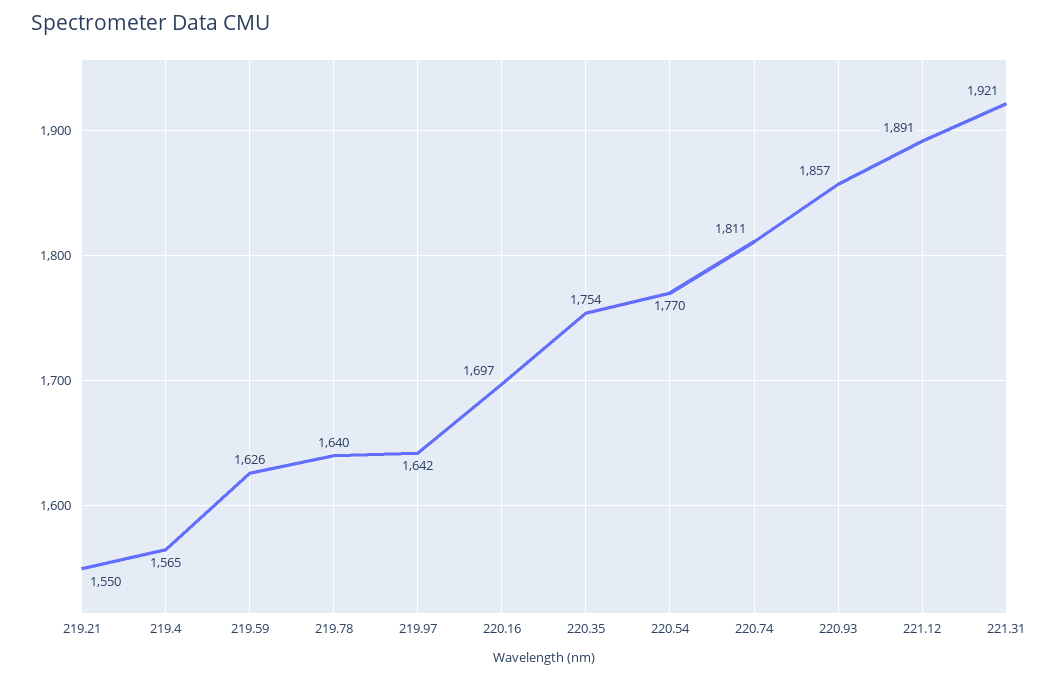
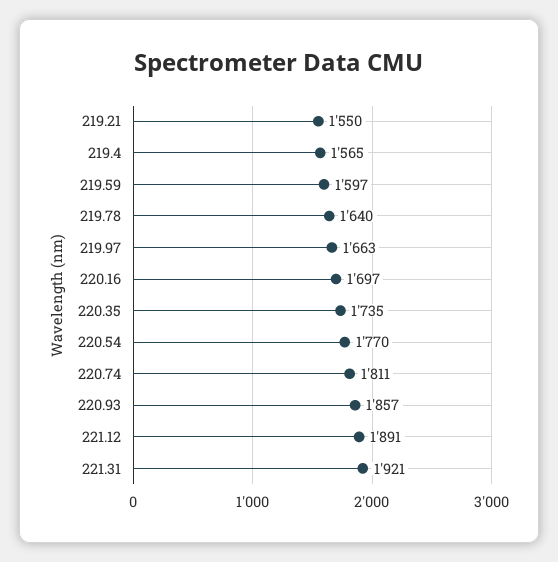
219.59: 1626 -> 1597
219.97: 1642 -> 1663
220.35: 1754 -> 1735

